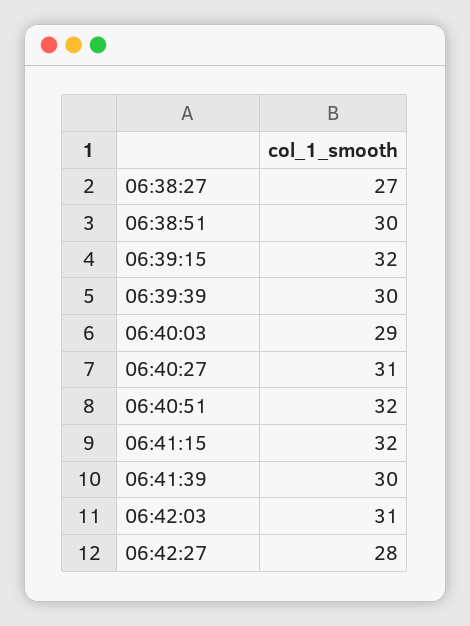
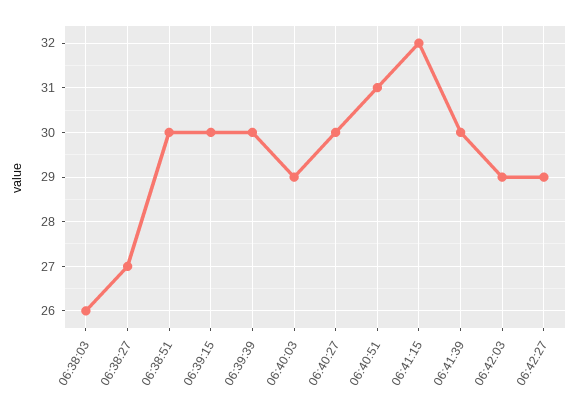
06:39:15: 32 -> 30
06:40:27: 31 -> 30
06:40:51: 32 -> 31
06:42:03: 31 -> 29
06:42:27: 28 -> 29
06:38:03: none -> 26

